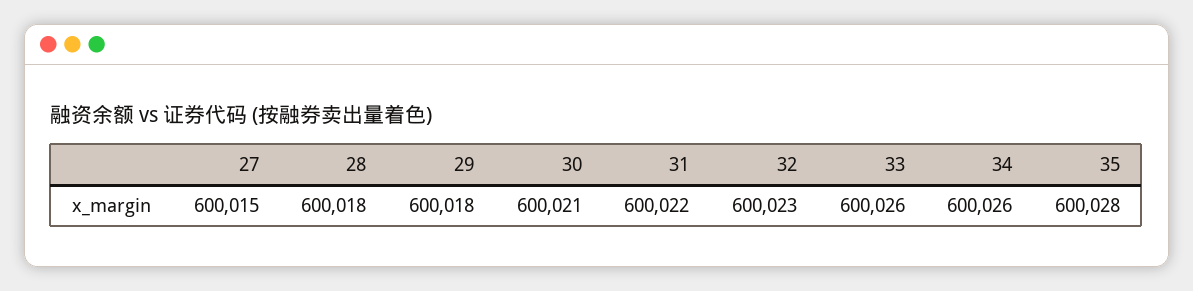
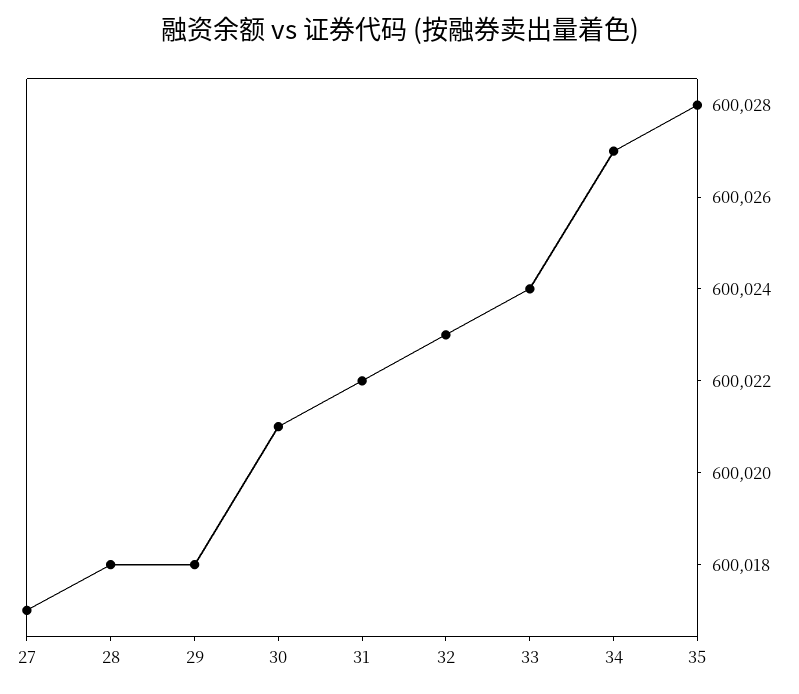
27: 600015 -> 600017
33: 600026 -> 600024
34: 600026 -> 600027

